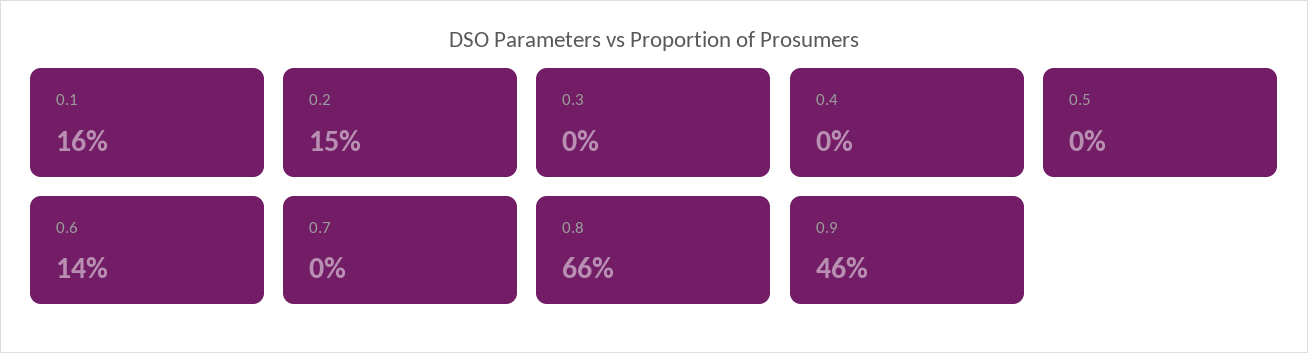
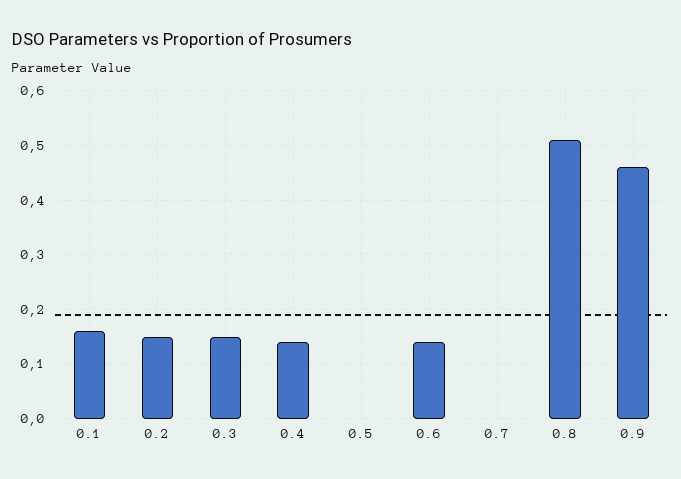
0.3: 0 -> 0.15
0.4: 0 -> 0.15
0.8: 0.66 -> 0.5

